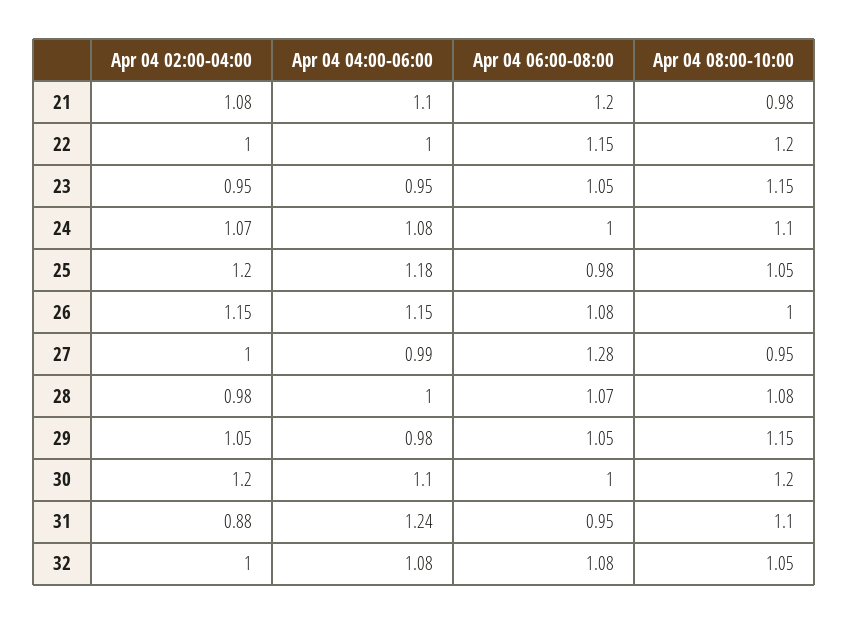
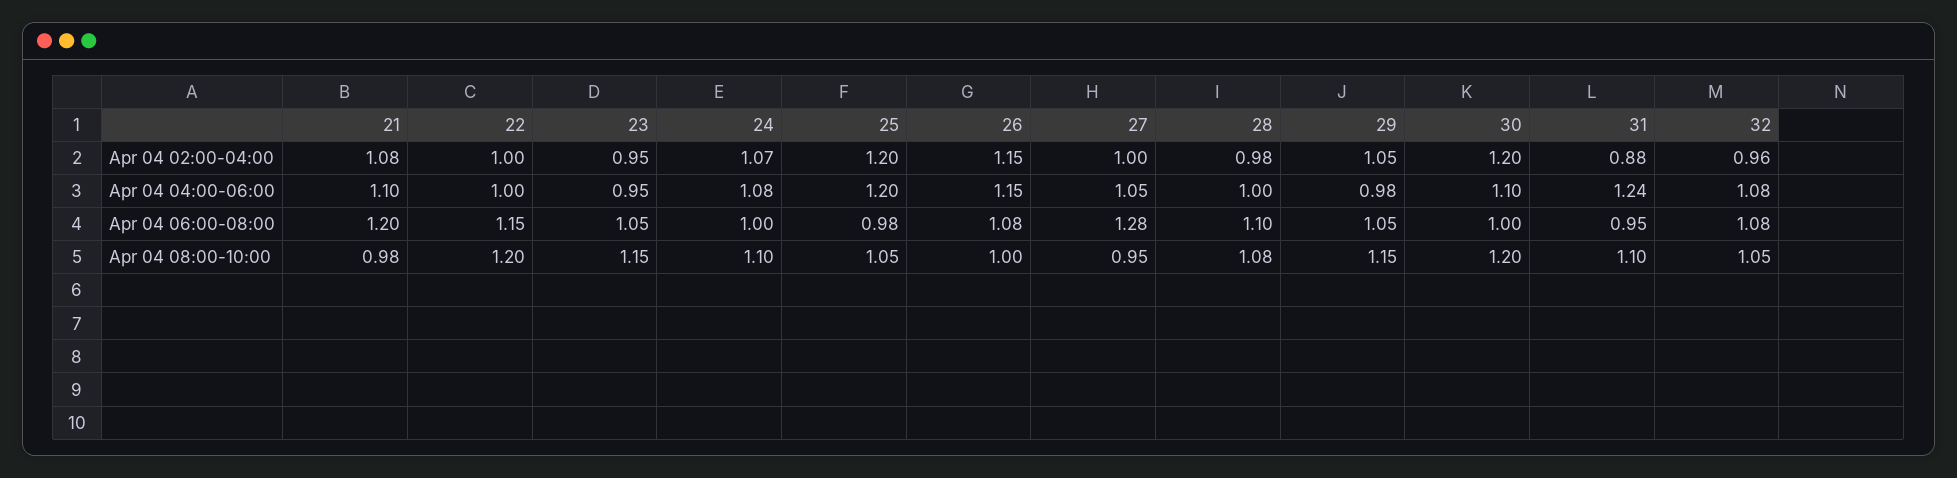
Apr 04 04:00-06:00, 25: 1.18 -> 1.2
Apr 04 04:00-06:00, 27: 0.99 -> 1.05
Apr 04 06:00-08:00, 28: 1.07 -> 1.1
Apr 04 02:00-04:00, 32: 1 -> 0.96

